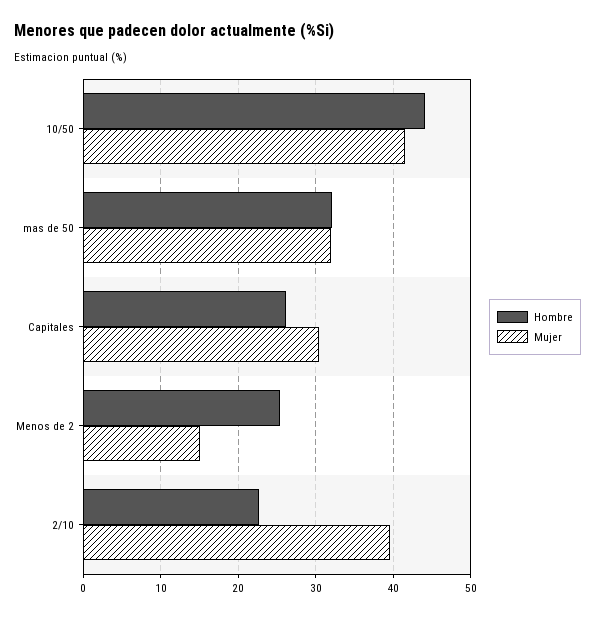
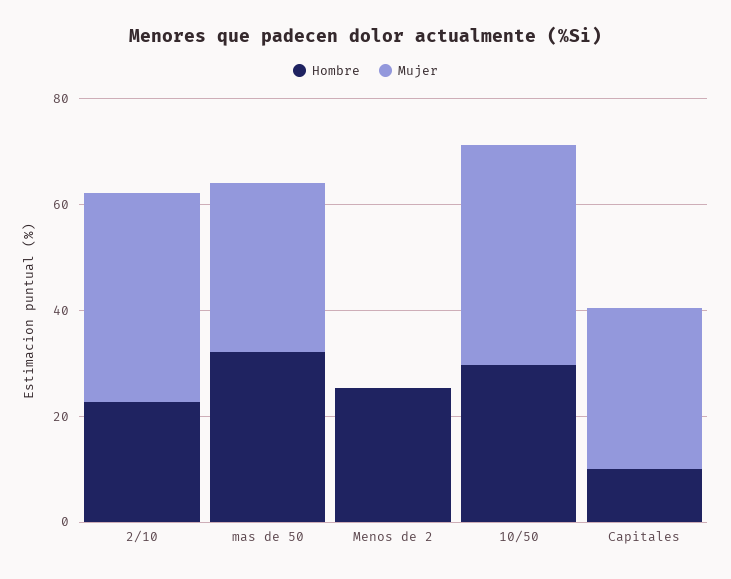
Hombre, 10/50: 44 -> 30
Hombre, Capitales: 26 -> 10
Mujer, Menos de 2: 15 -> 0

